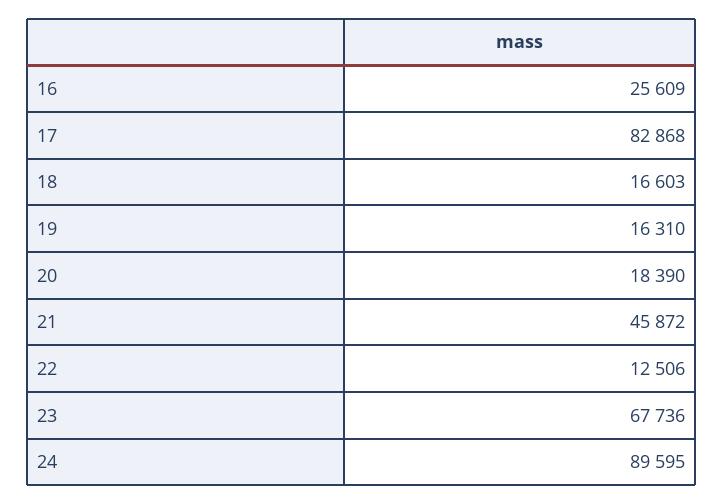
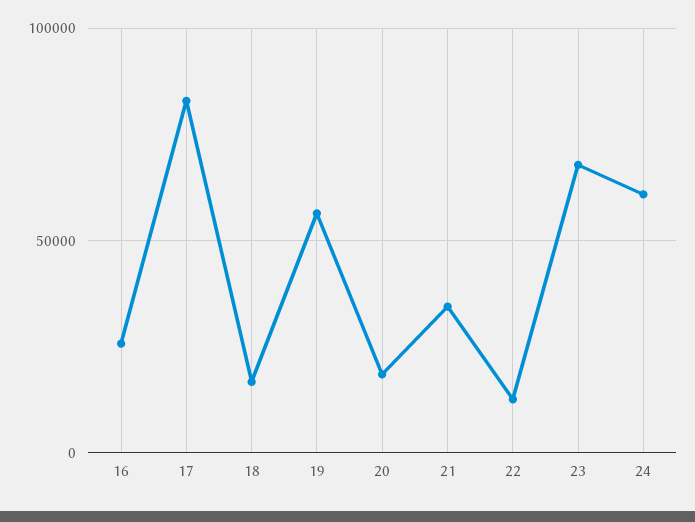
19: 16310 -> 55000
21: 45872 -> 35000
24: 89595 -> 60000

